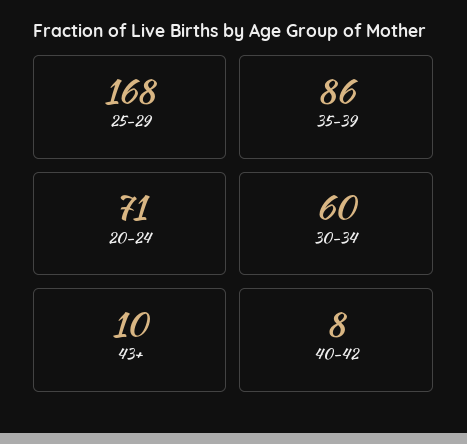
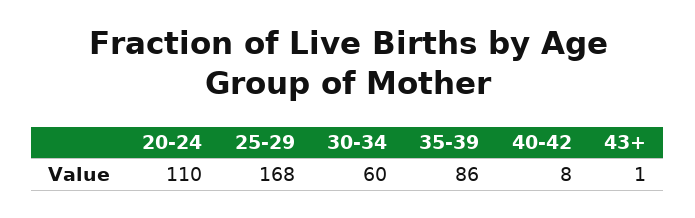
20-24: 71 -> 110
43+: 10 -> 1

